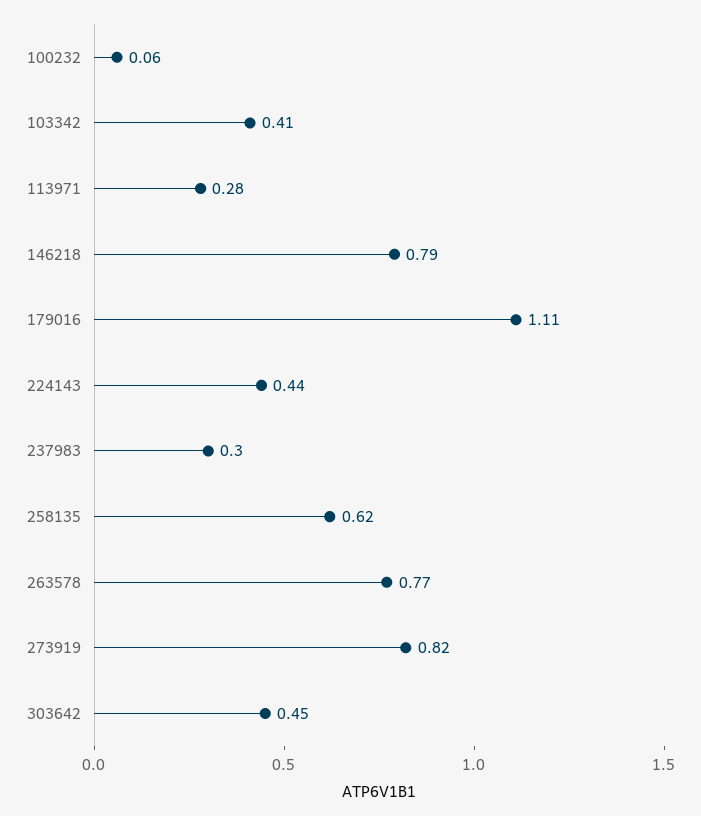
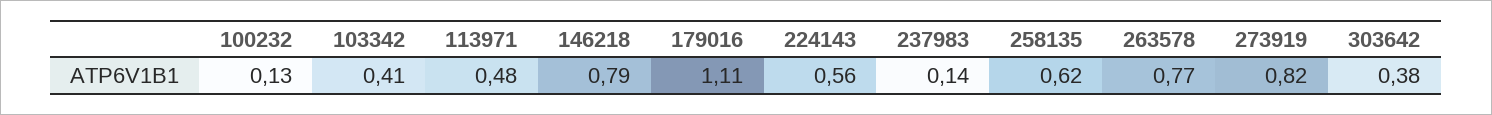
100232: 0.06 -> 0.13
113971: 0.28 -> 0.48
224143: 0.44 -> 0.56
237983: 0.3 -> 0.14
303642: 0.45 -> 0.38

